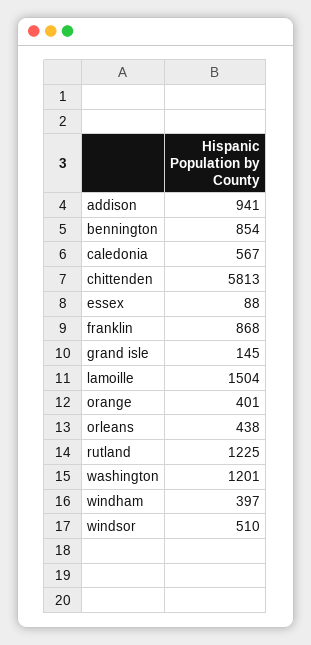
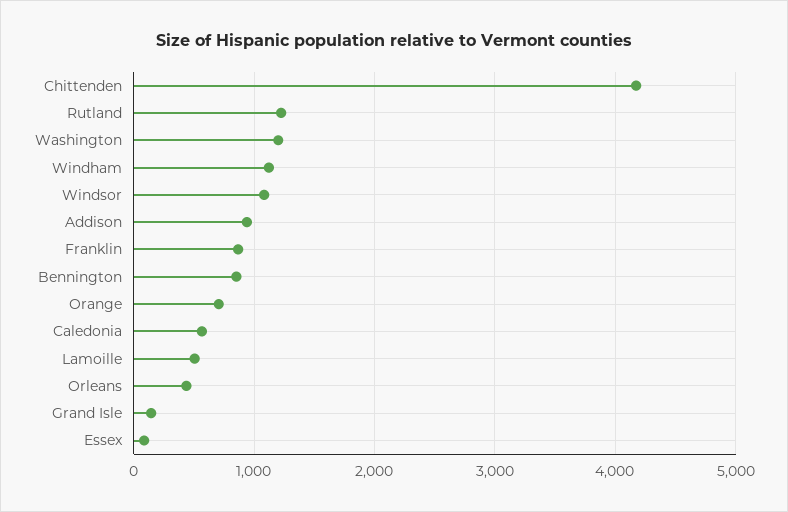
chittenden: 5813 -> 4200
lamoille: 1504 -> 500
orange: 401 -> 700
windham: 397 -> 1100
windsor: 510 -> 1100

